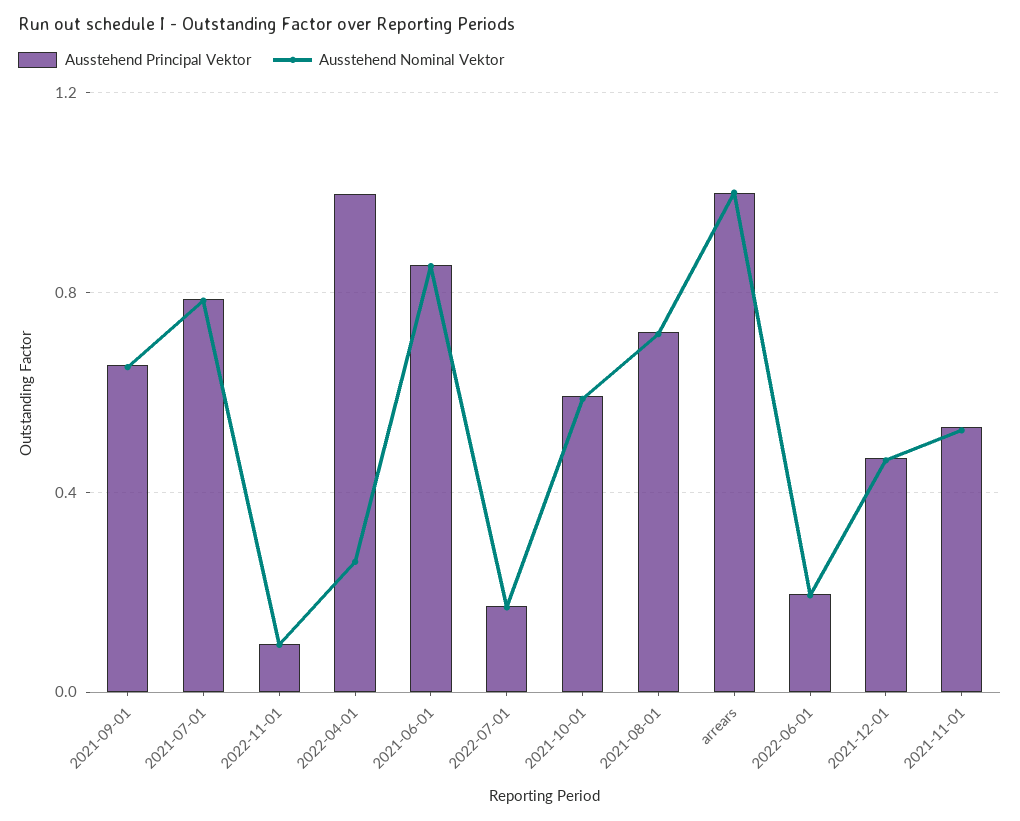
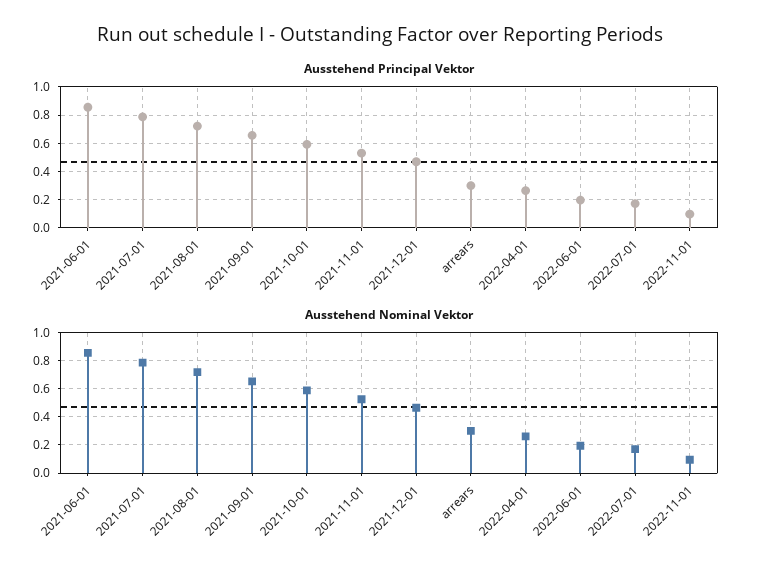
Ausstehend Principal Vektor, 2022-04-01: 1 -> 0.25
Ausstehend Principal Vektor, arrears: 1 -> 0.3
Ausstehend Nominal Vektor, arrears: 1 -> 0.3

